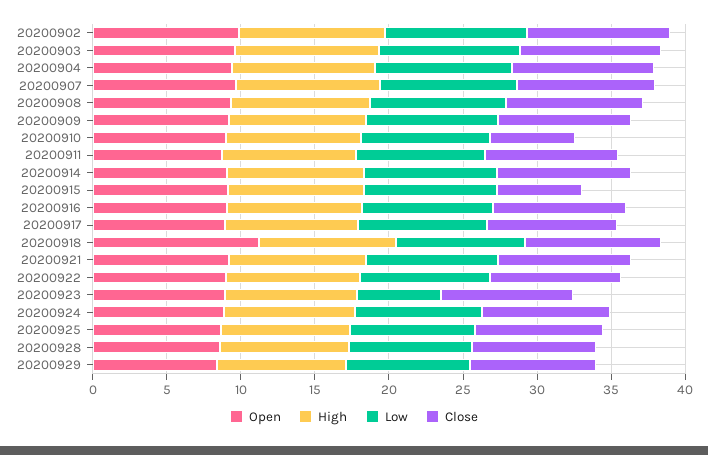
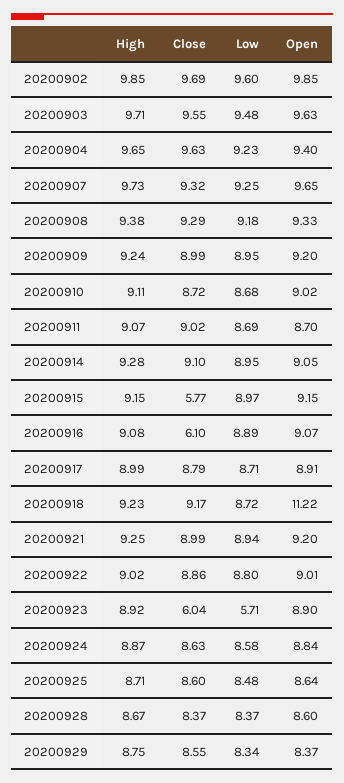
Close, 20200910: 6 -> 8.72
Close, 20200916: 9 -> 6.1
Close, 20200923: 9 -> 6.04

